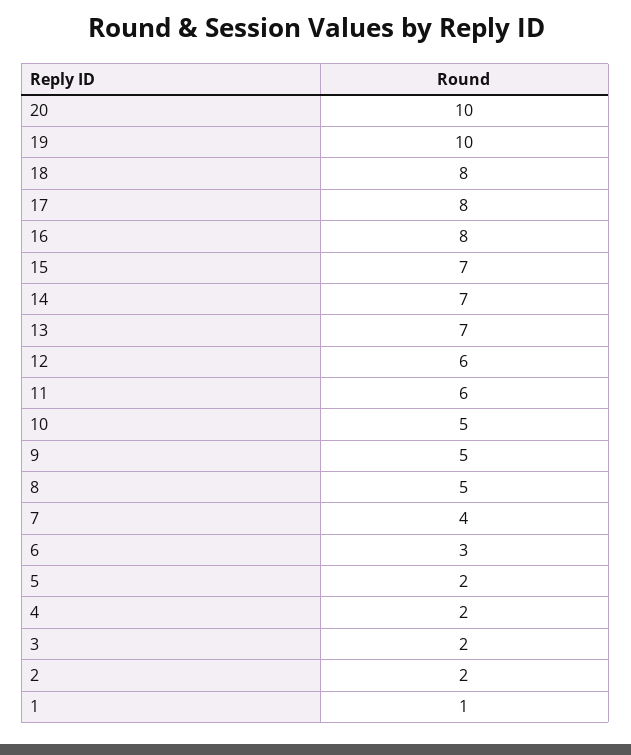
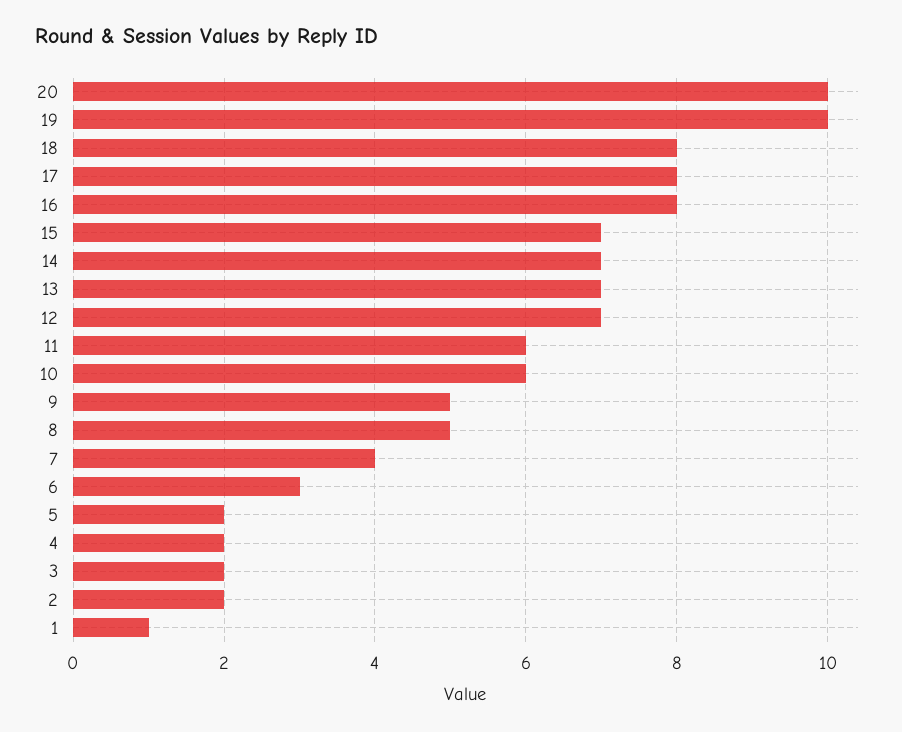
12: 6 -> 7
10: 5 -> 6

